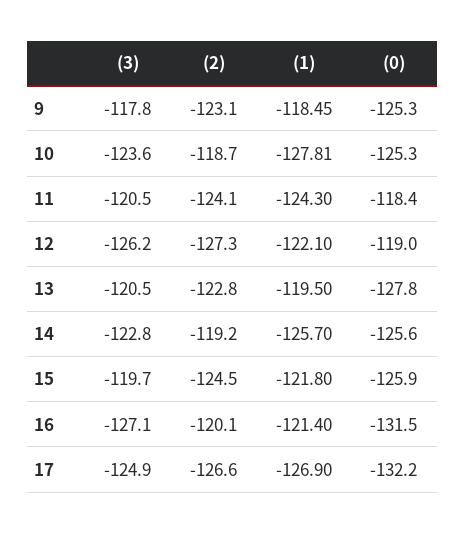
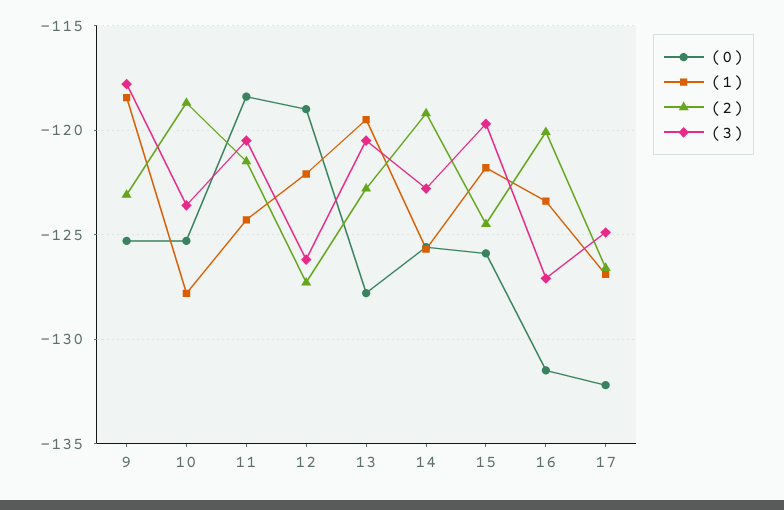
(2), 11: -124.1 -> -121.5
(1), 16: -121.4 -> -123.5

